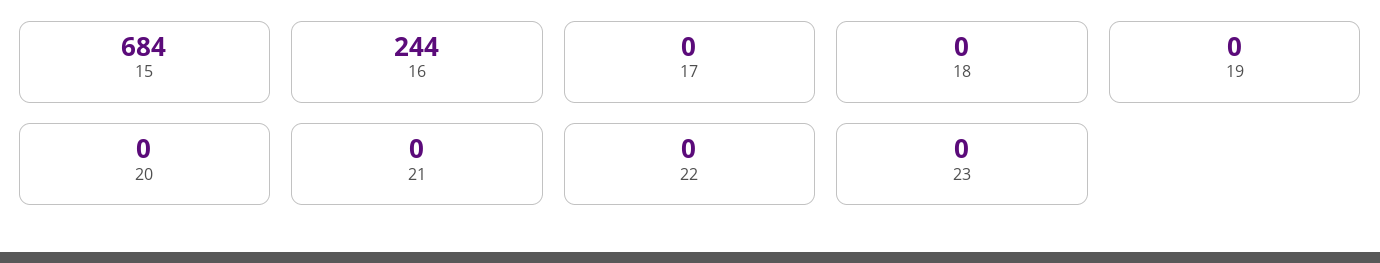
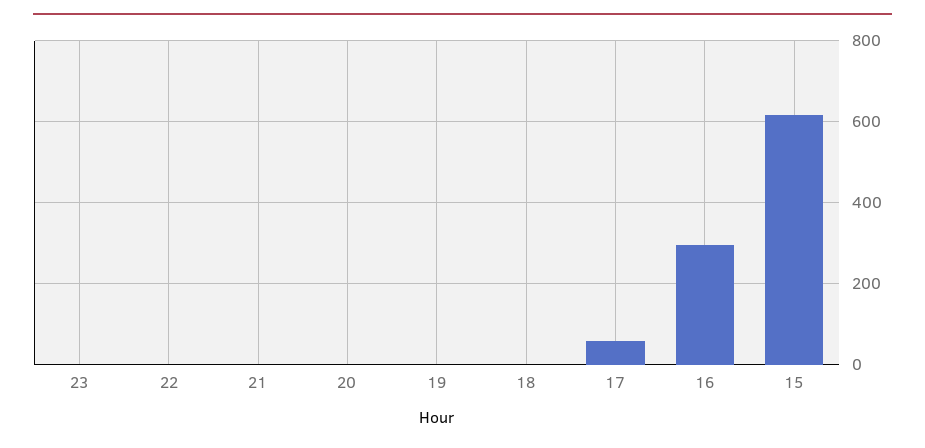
15: 684 -> 620
16: 244 -> 300
17: 0 -> 60

